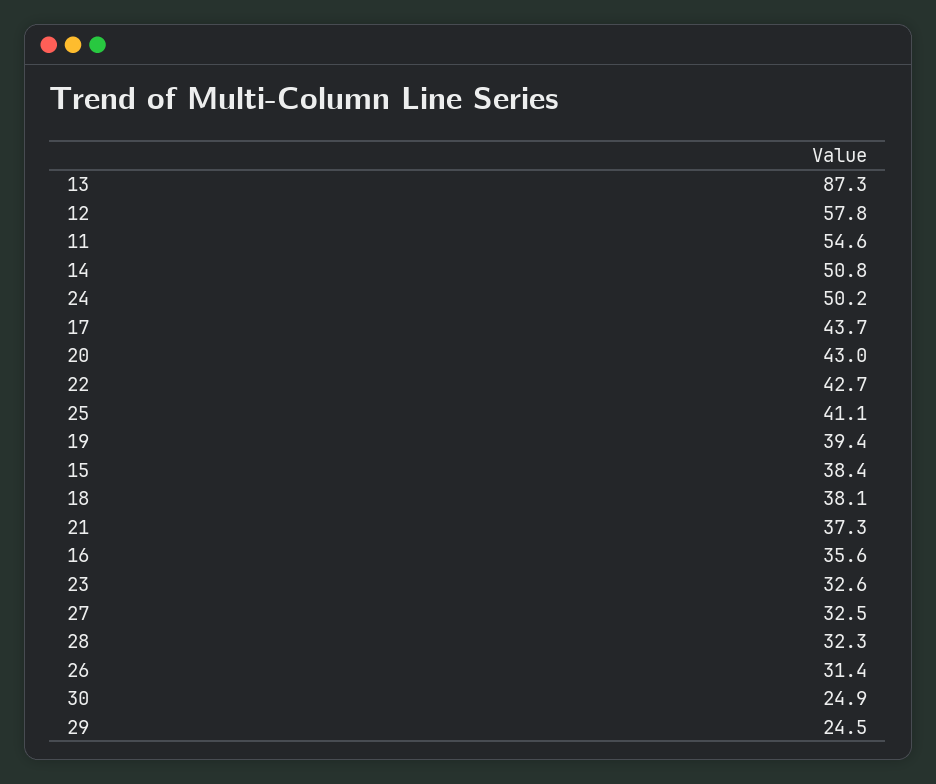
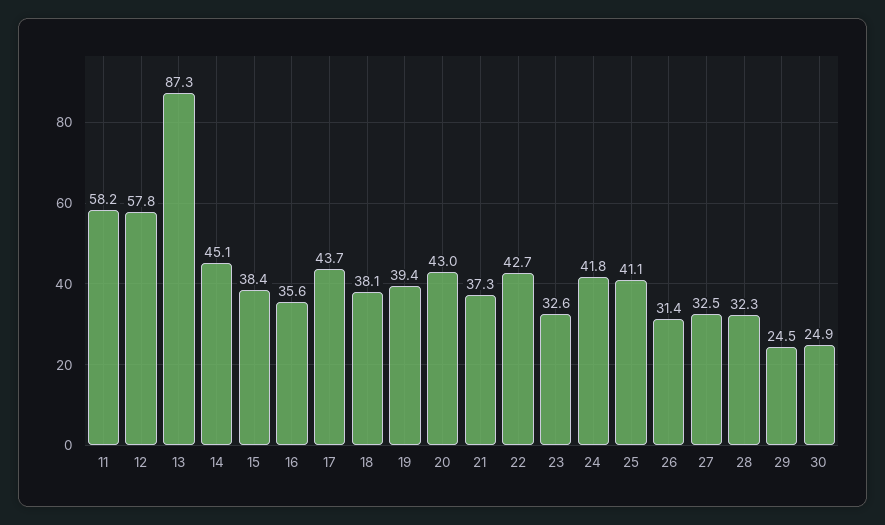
11: 54.6 -> 58.2
14: 50.8 -> 45.1
24: 50.2 -> 41.8

